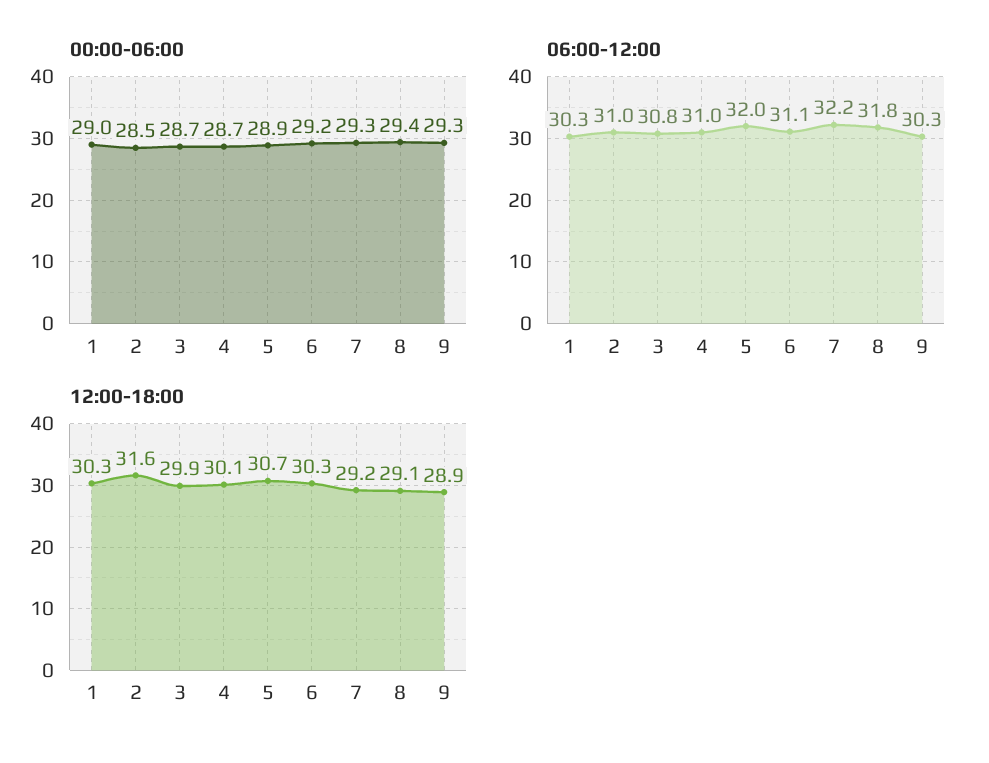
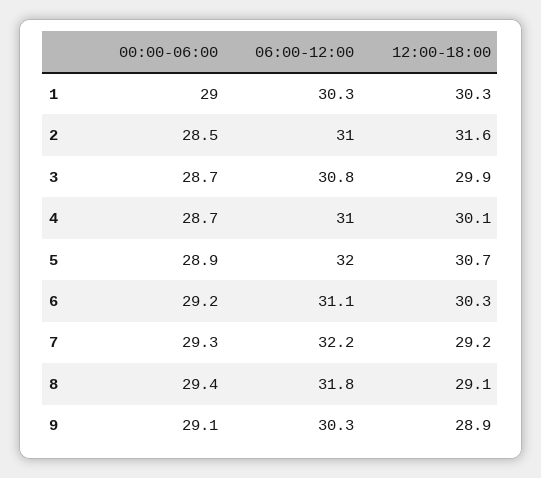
00:00-06:00, 9: 29.3 -> 29.1

